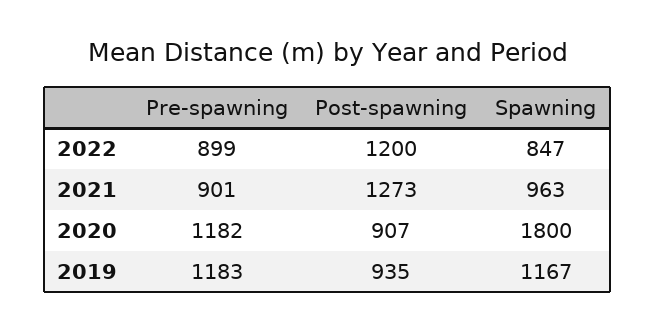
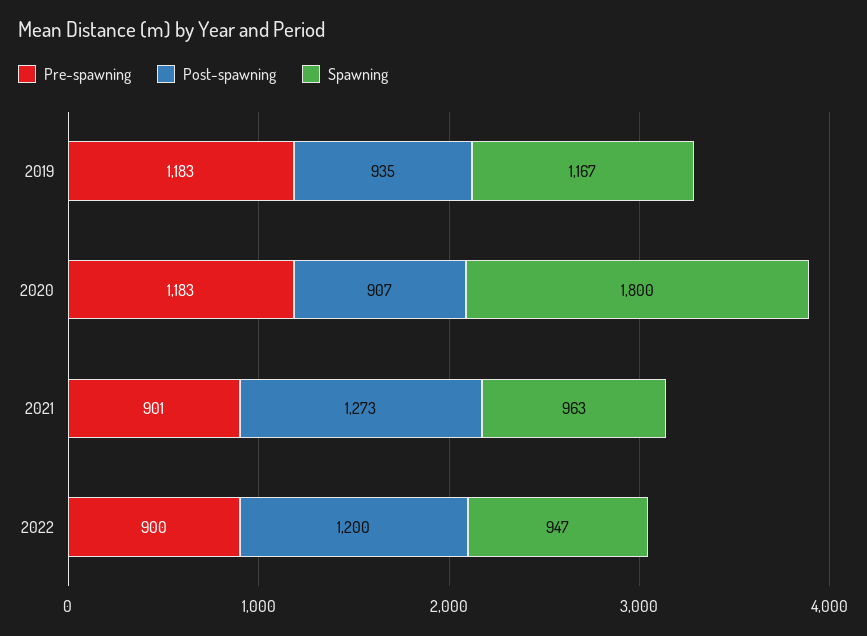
Pre-spawning, 2022: 899 -> 900
Spawning, 2022: 847 -> 947
Pre-spawning, 2020: 1182 -> 1183

